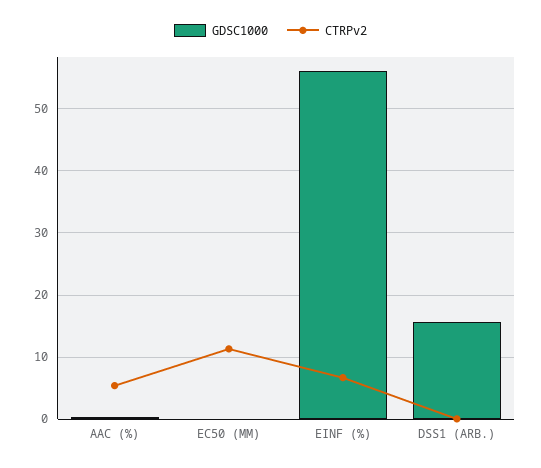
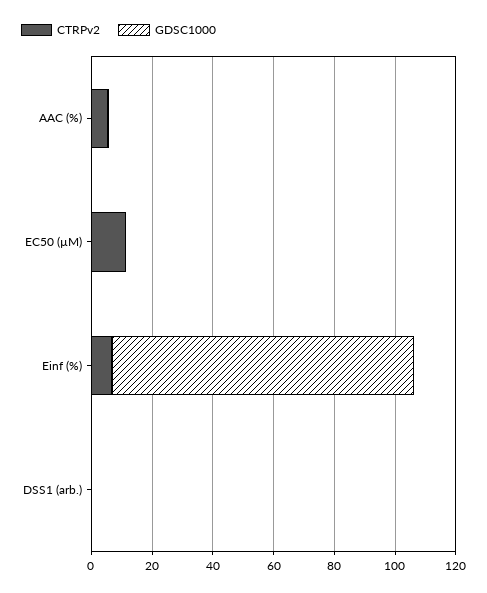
GDSC1000, EINF (%): 56 -> 100
GDSC1000, DSS1 (ARB.): 16 -> 0

